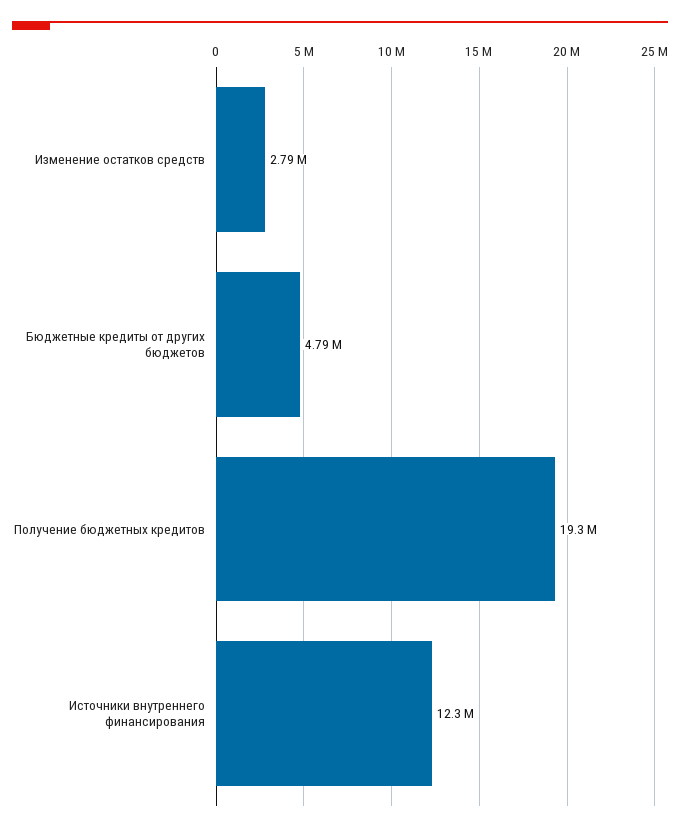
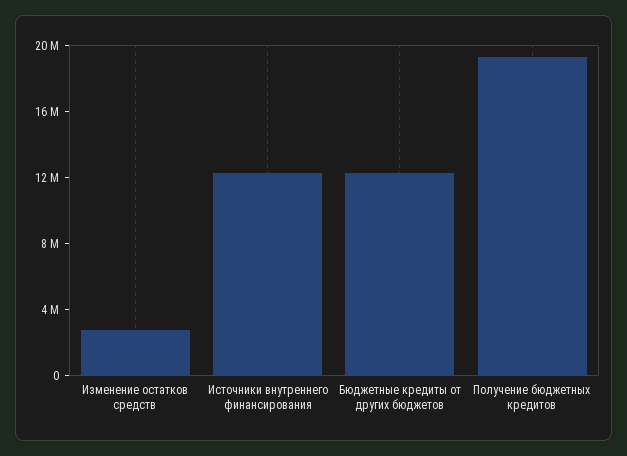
Бюджетные кредиты от других бюджетов: 4790000 -> 12000000

